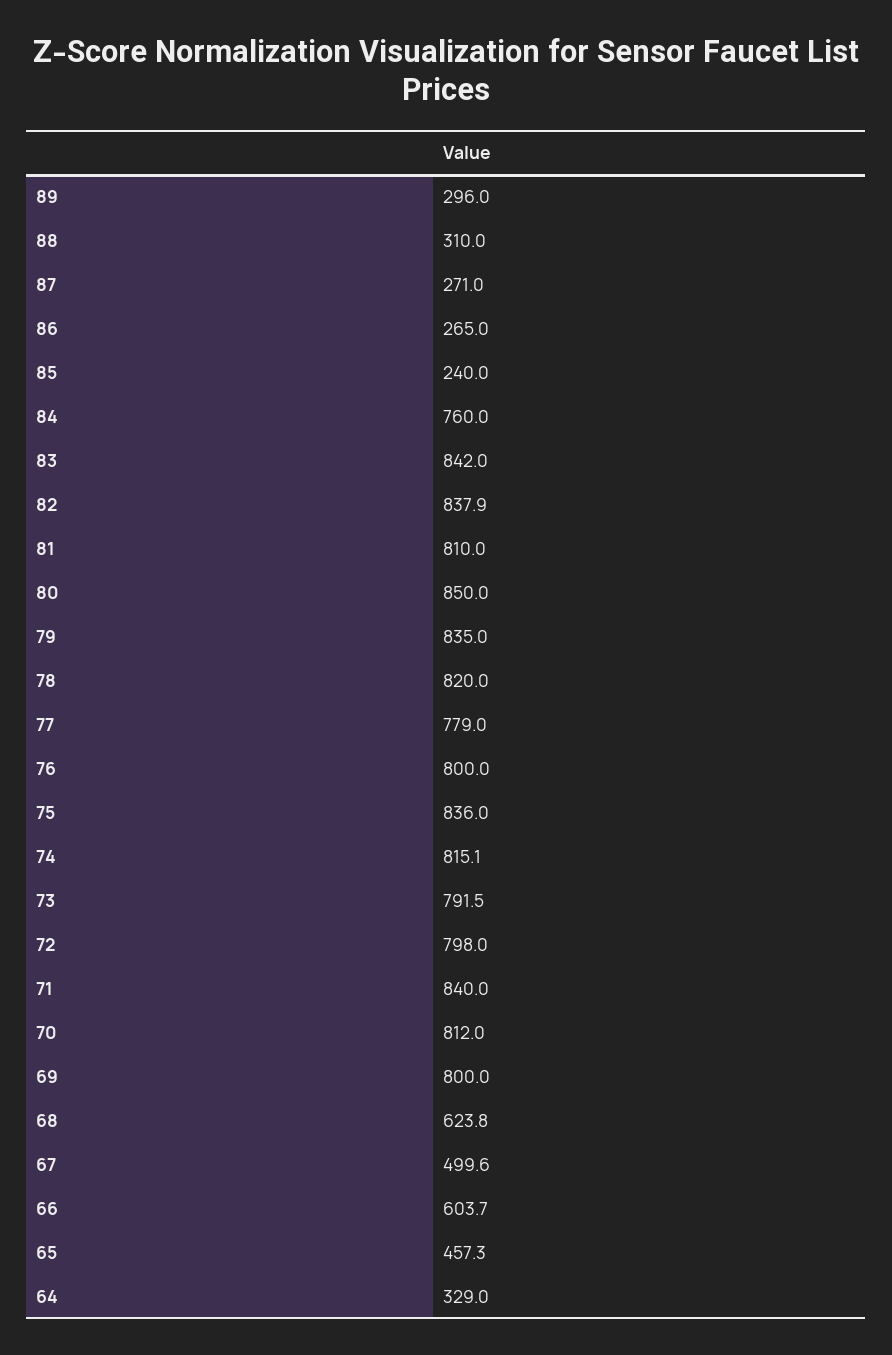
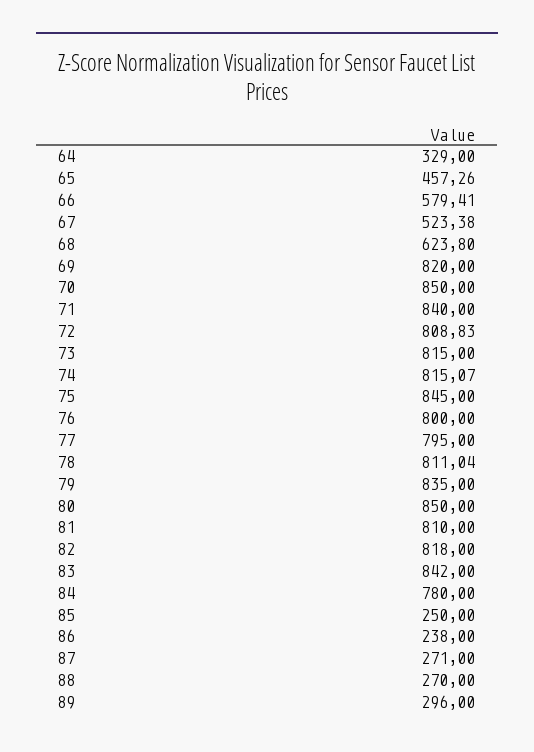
88: 310 -> 270
86: 265 -> 238
85: 240 -> 250
84: 760 -> 780
82: 837.9 -> 818
78: 820 -> 811.04
77: 779 -> 795
75: 836 -> 845
73: 791.5 -> 815
72: 798 -> 808.83
70: 812 -> 850
69: 800 -> 820
67: 499.6 -> 523.38
66: 603.7 -> 579.41

